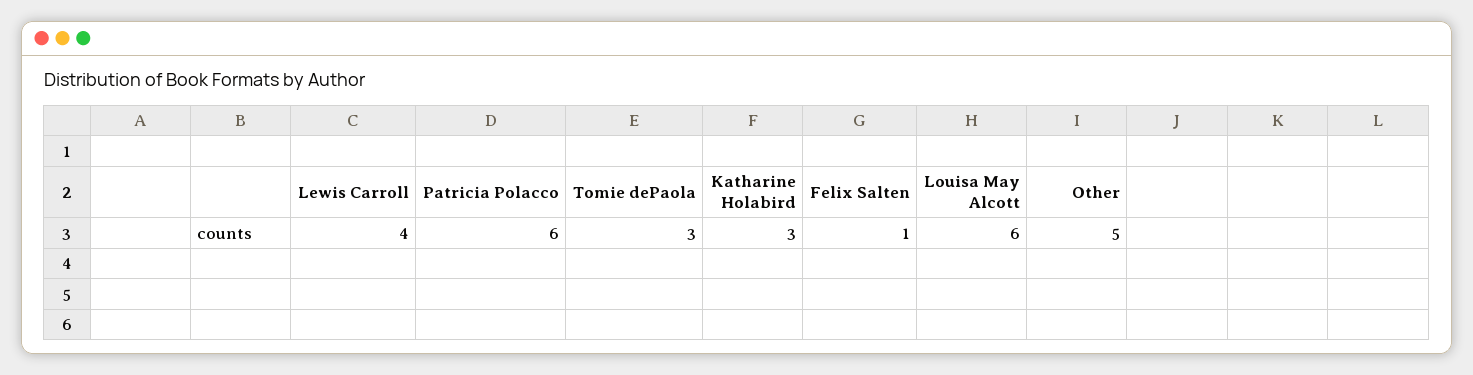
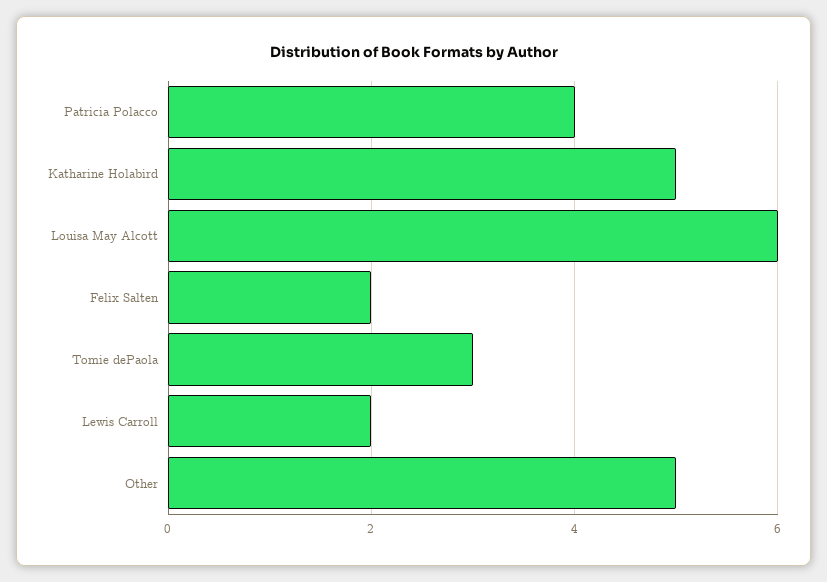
Lewis Carroll: 4 -> 2
Patricia Polacco: 6 -> 4
Katharine Holabird: 3 -> 5
Felix Salten: 1 -> 2

